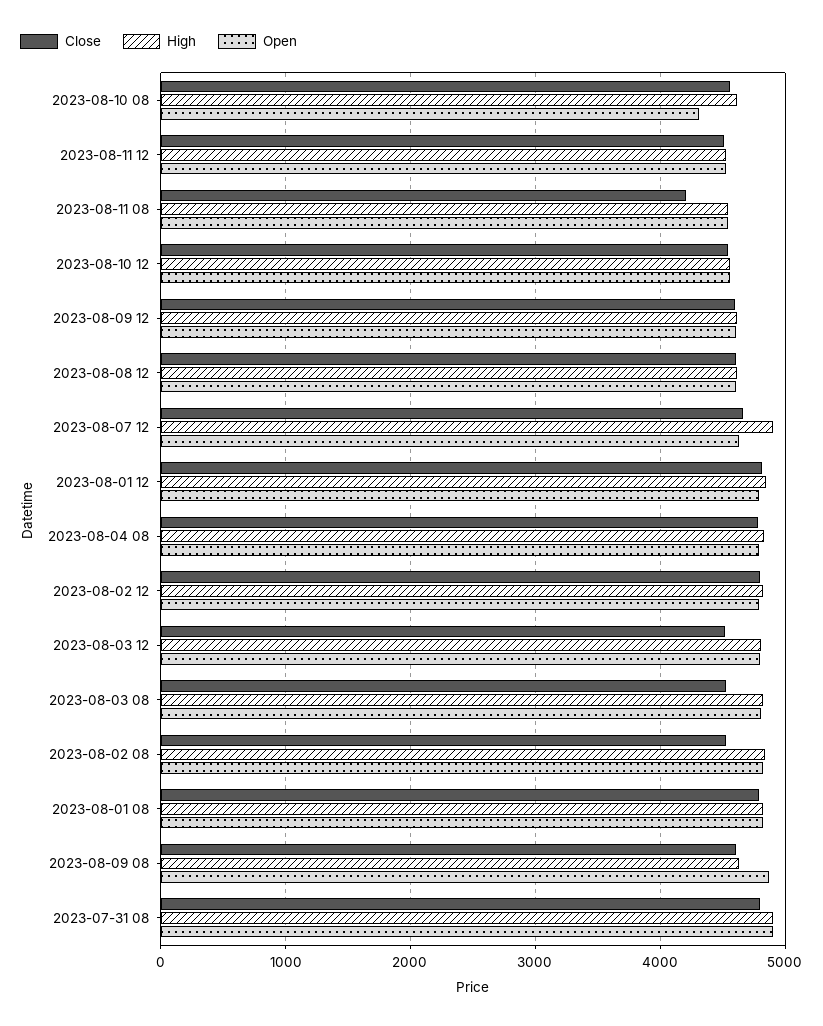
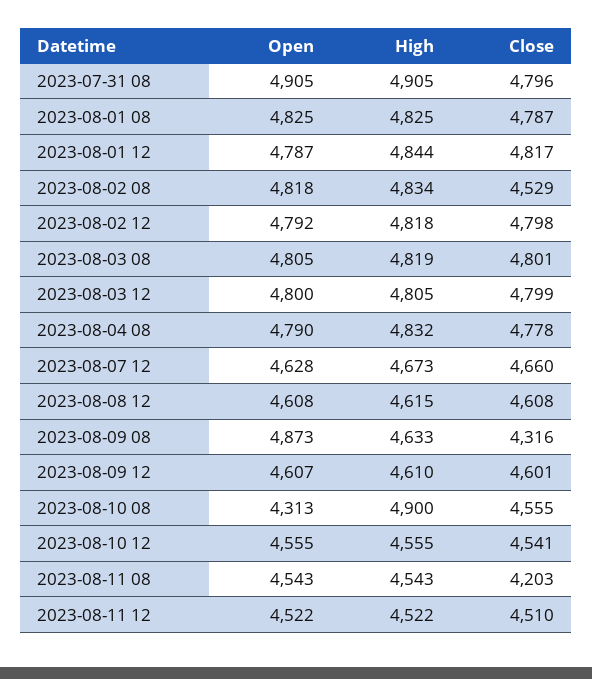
High, 2023-08-10 08: 4600 -> 4900
High, 2023-08-07 12: 4900 -> 4673
Close, 2023-08-03 12: 4500 -> 4799
Close, 2023-08-03 08: 4500 -> 4801
Close, 2023-08-09 08: 4600 -> 4316

